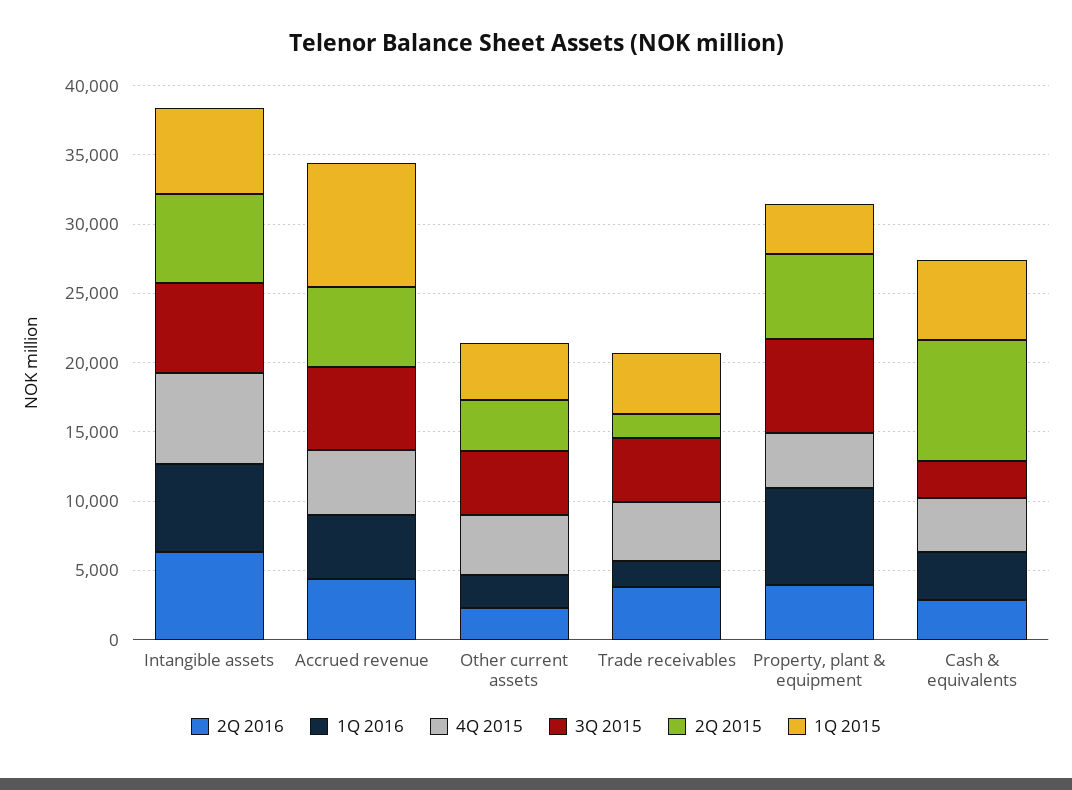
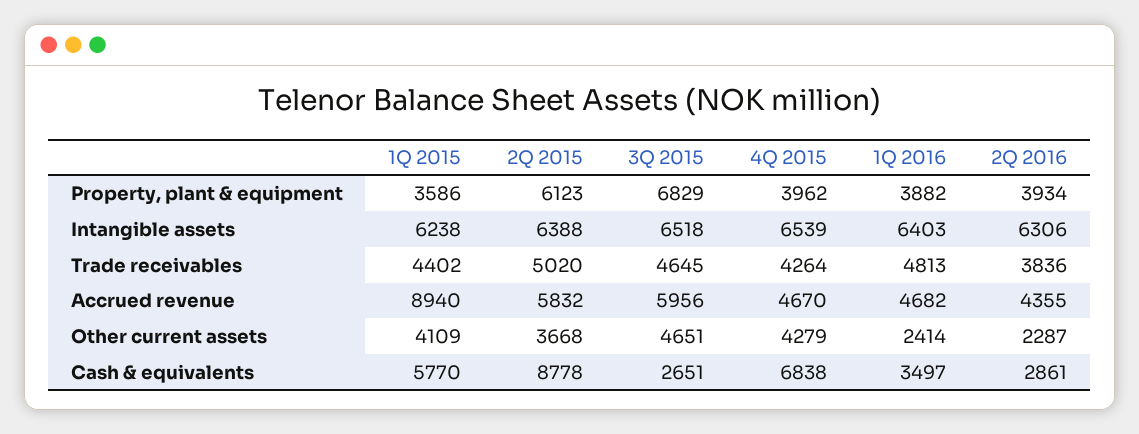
1Q 2016, Trade receivables: 2000 -> 4813
2Q 2015, Trade receivables: 2000 -> 5020
1Q 2016, Property, plant & equipment: 7000 -> 3882
4Q 2015, Cash & equivalents: 4000 -> 6838

